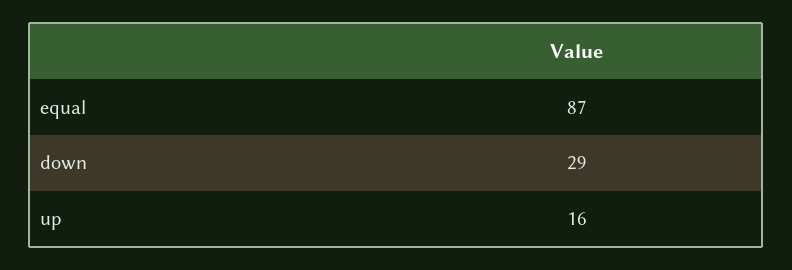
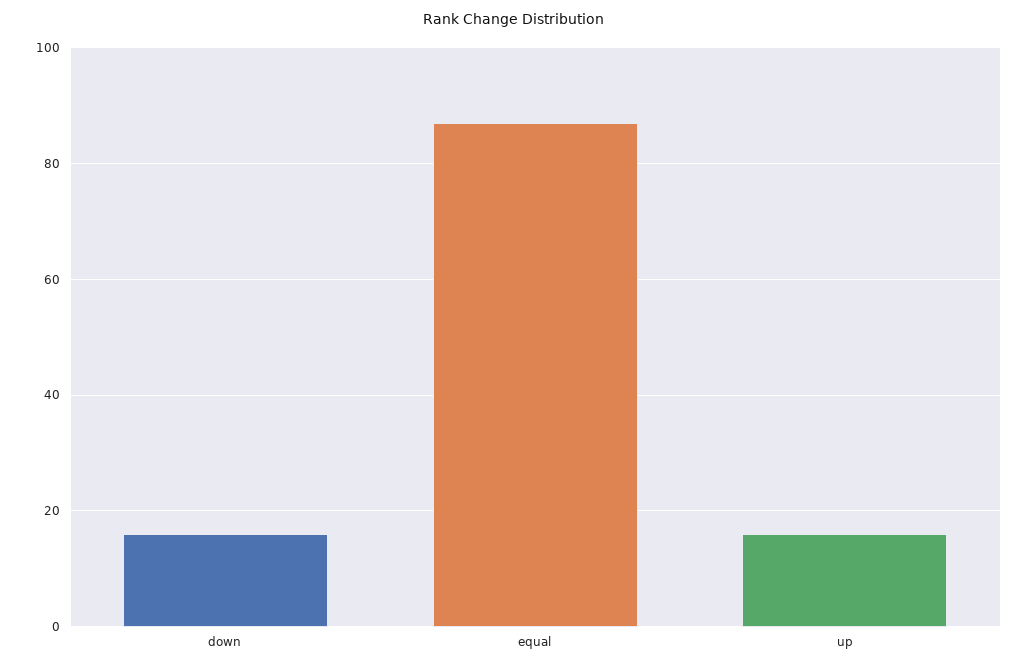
down: 29 -> 15

